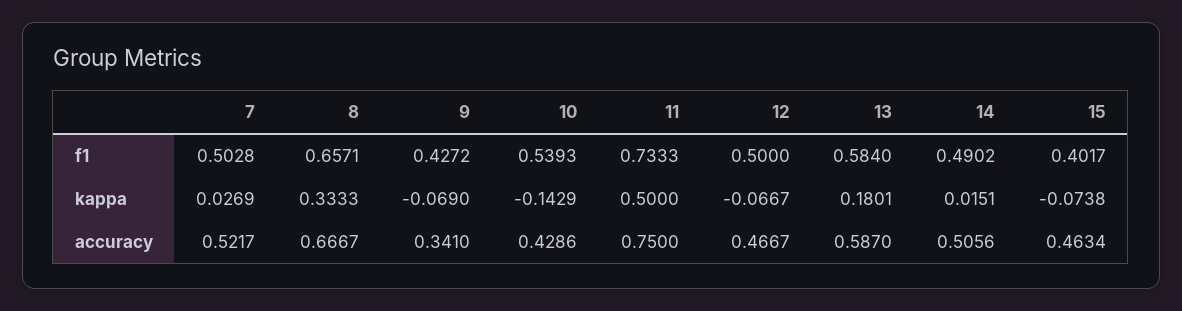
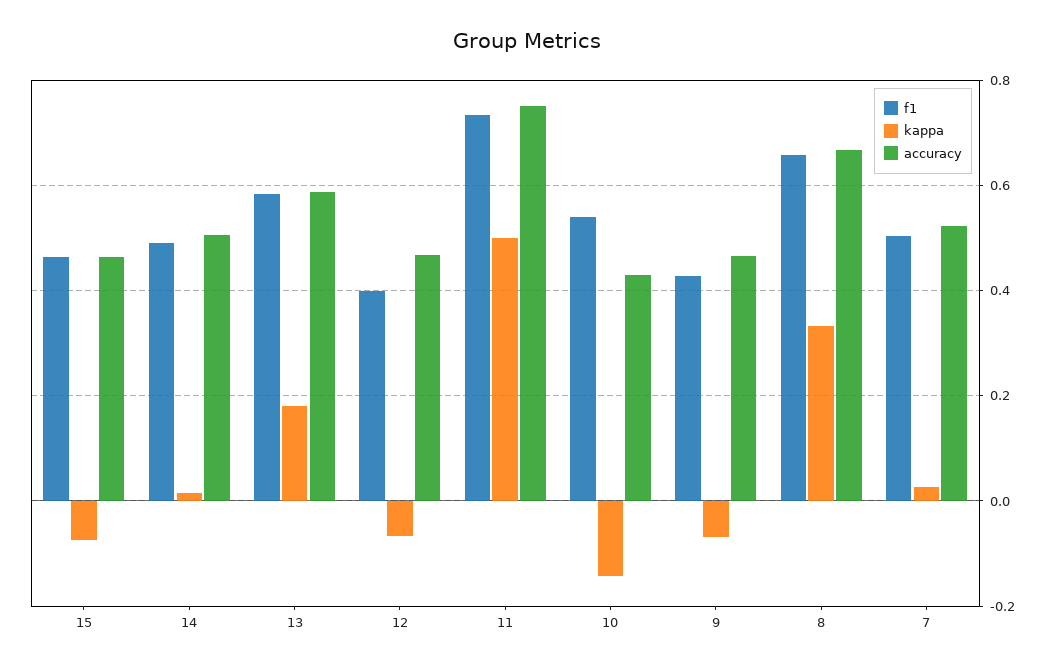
f1, 12: 0.5 -> 0.4
f1, 15: 0.4017 -> 0.46
accuracy, 9: 0.341 -> 0.46

